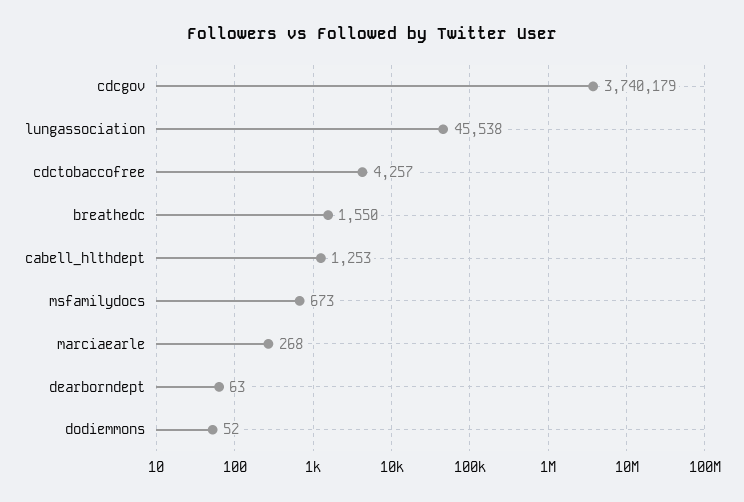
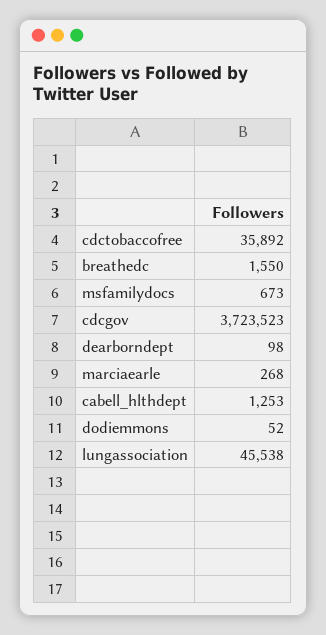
cdcgov: 3740179 -> 3723523
cdctobaccofree: 4257 -> 35892
dearborndept: 63 -> 98

